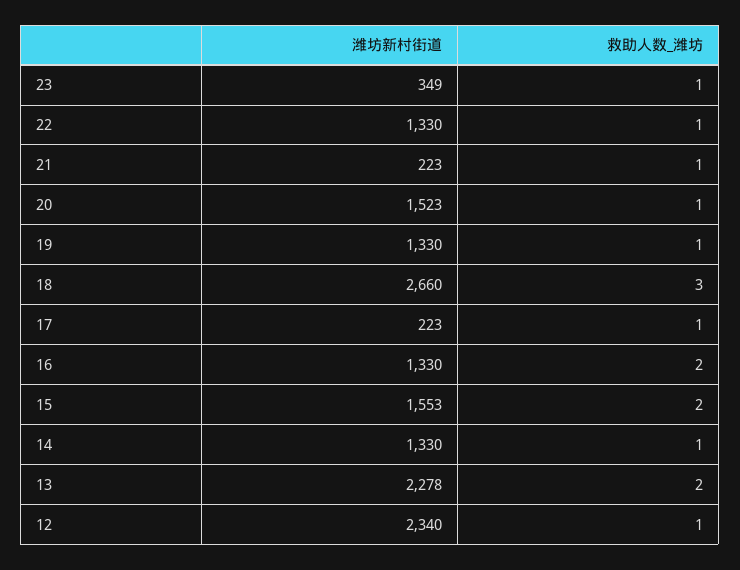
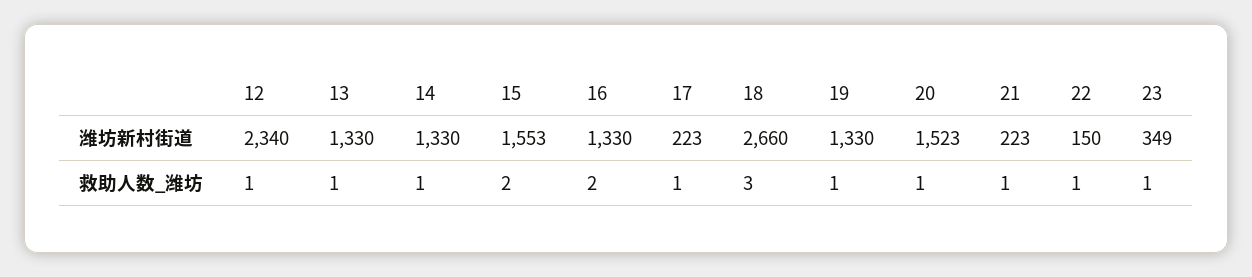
潍坊新村街道, 22: 1330 -> 150
潍坊新村街道, 13: 2278 -> 1330
救助人数_潍坊, 13: 2 -> 1

